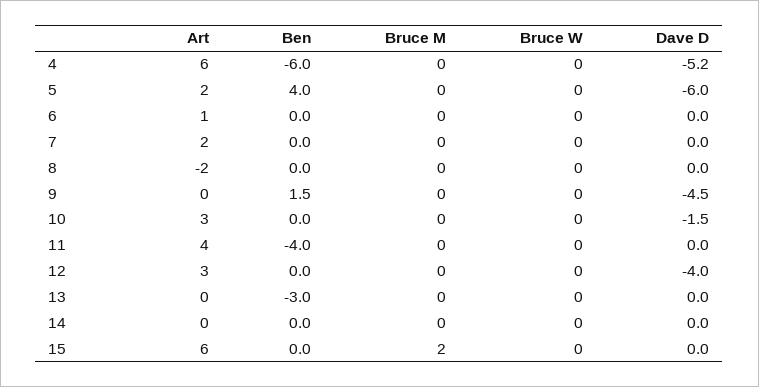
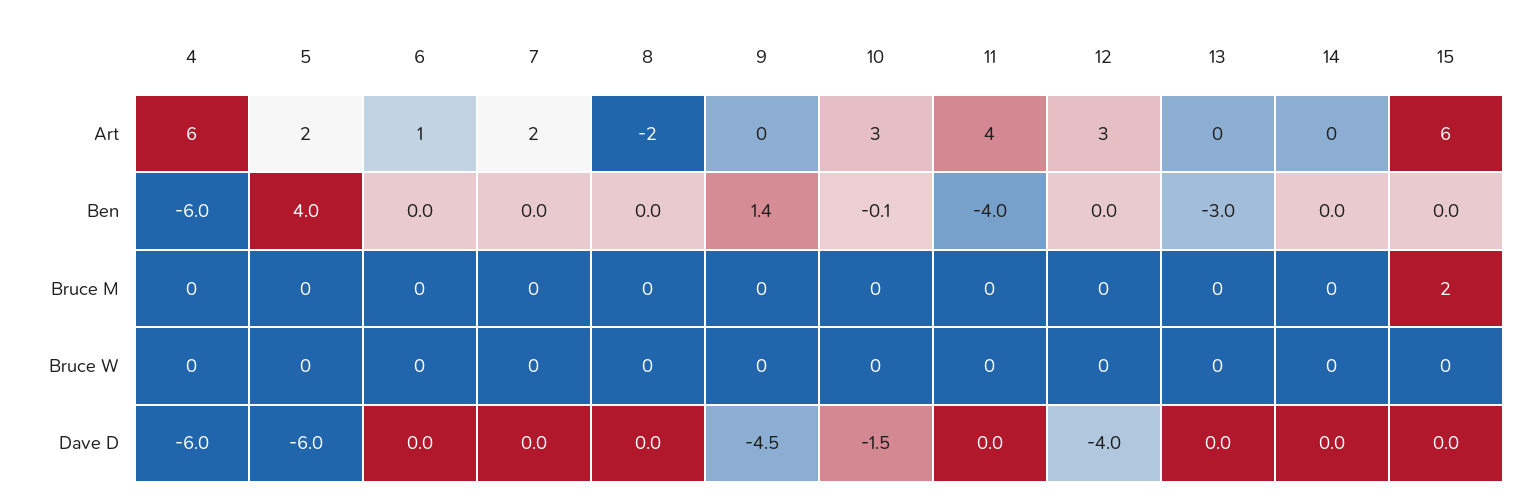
Dave D, 4: -5.2 -> -6
Ben, 9: 1.5 -> 1.4
Ben, 10: 0 -> -0.1

